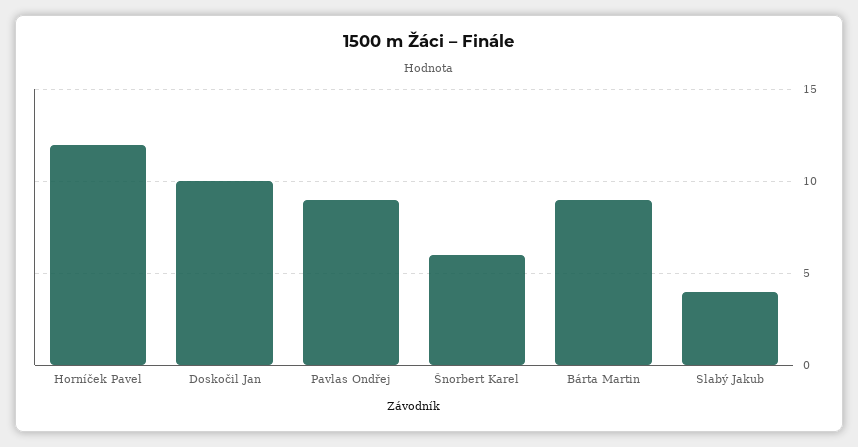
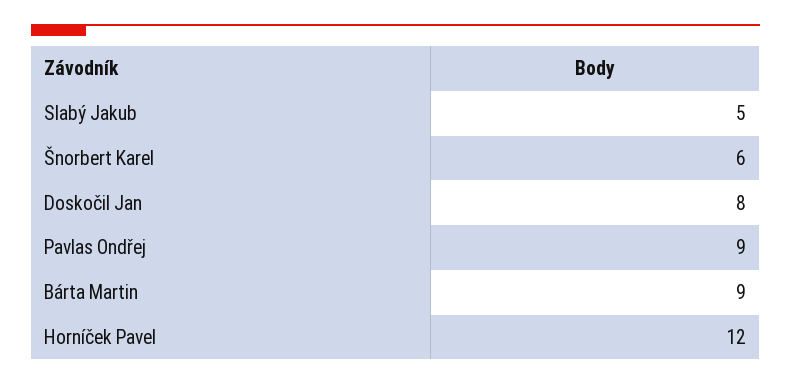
Doskočil Jan: 10 -> 8
Slabý Jakub: 4 -> 5

